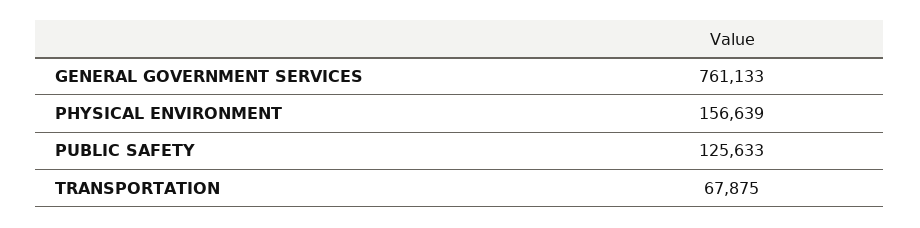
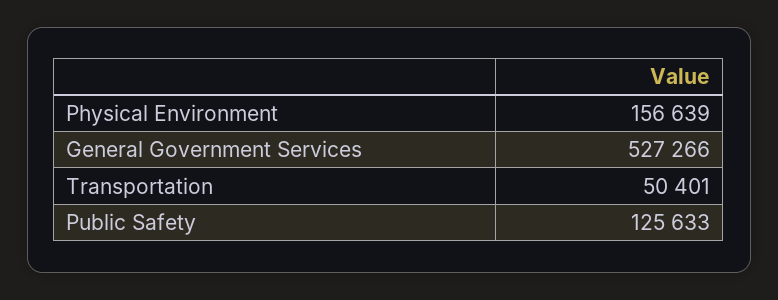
GENERAL GOVERNMENT SERVICES: 761133 -> 527266
TRANSPORTATION: 67875 -> 50401

